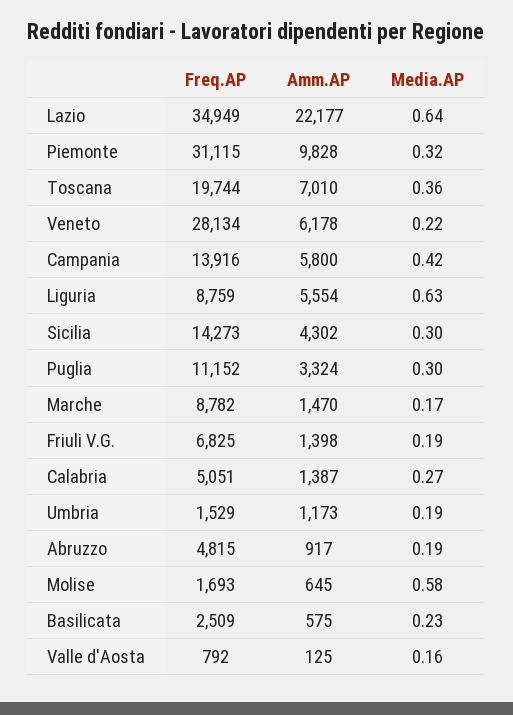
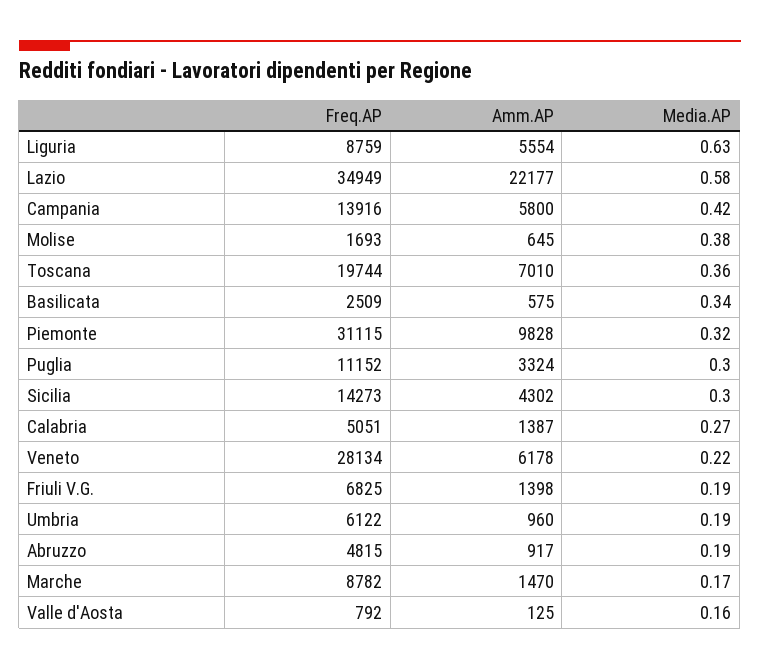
Media.AP, Lazio: 0.64 -> 0.58
Freq.AP, Umbria: 1529 -> 6122
Amm.AP, Umbria: 1173 -> 960
Media.AP, Molise: 0.58 -> 0.38
Media.AP, Basilicata: 0.23 -> 0.34

